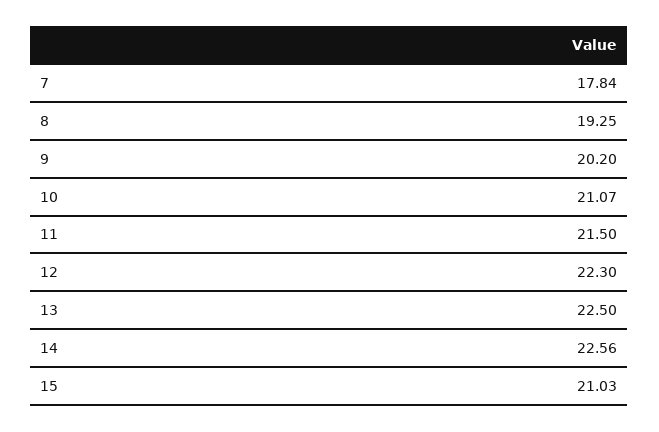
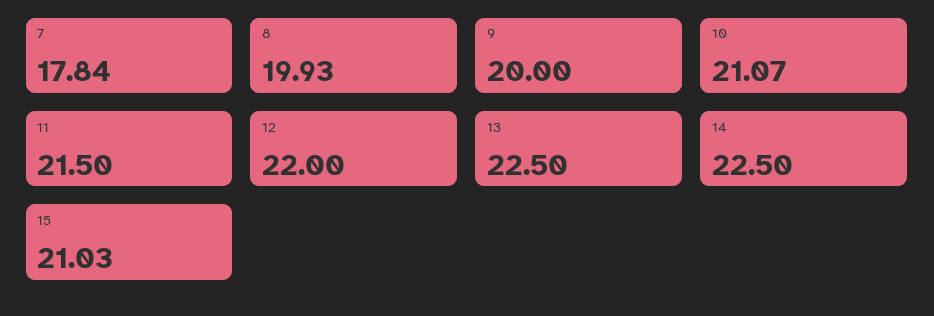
8: 19.25 -> 19.93
9: 20.2 -> 20
12: 22.3 -> 22
14: 22.56 -> 22.5

